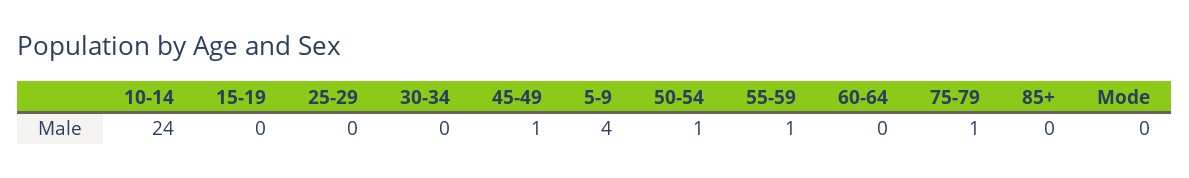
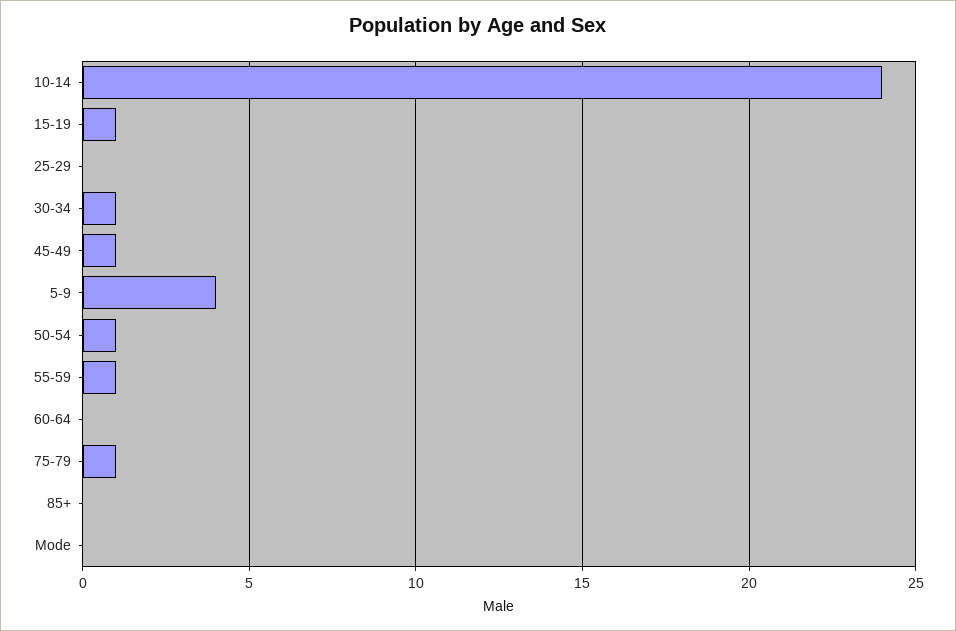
15-19: 0 -> 1
30-34: 0 -> 1

